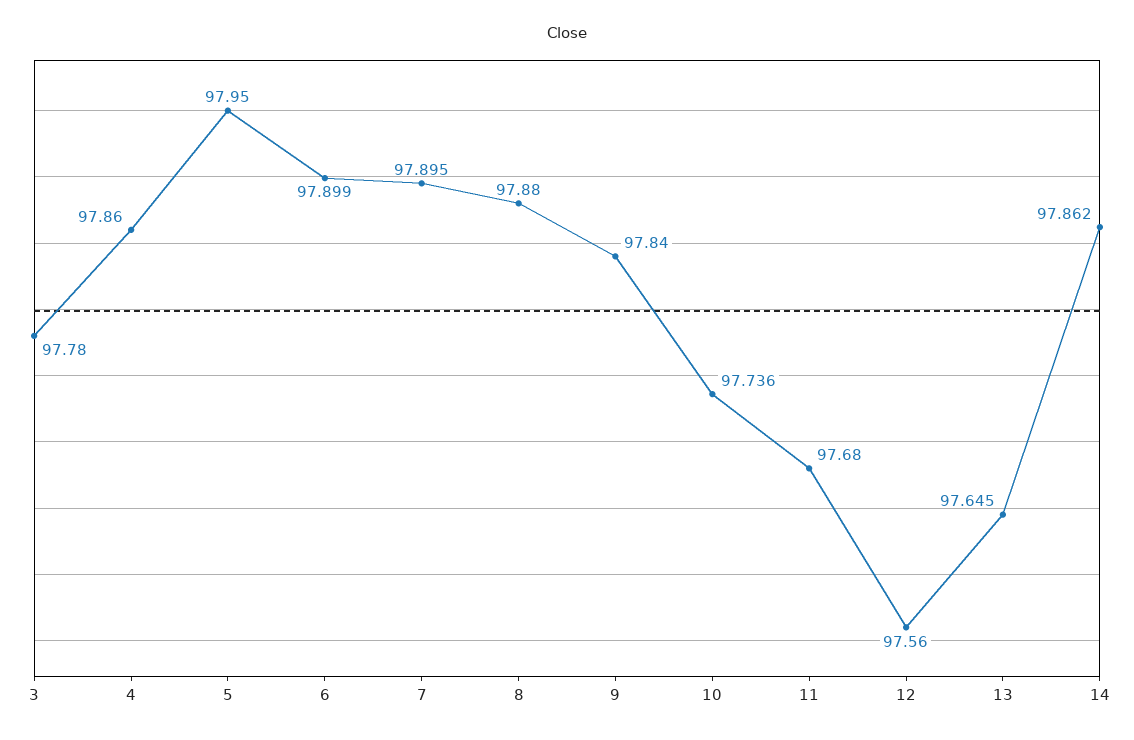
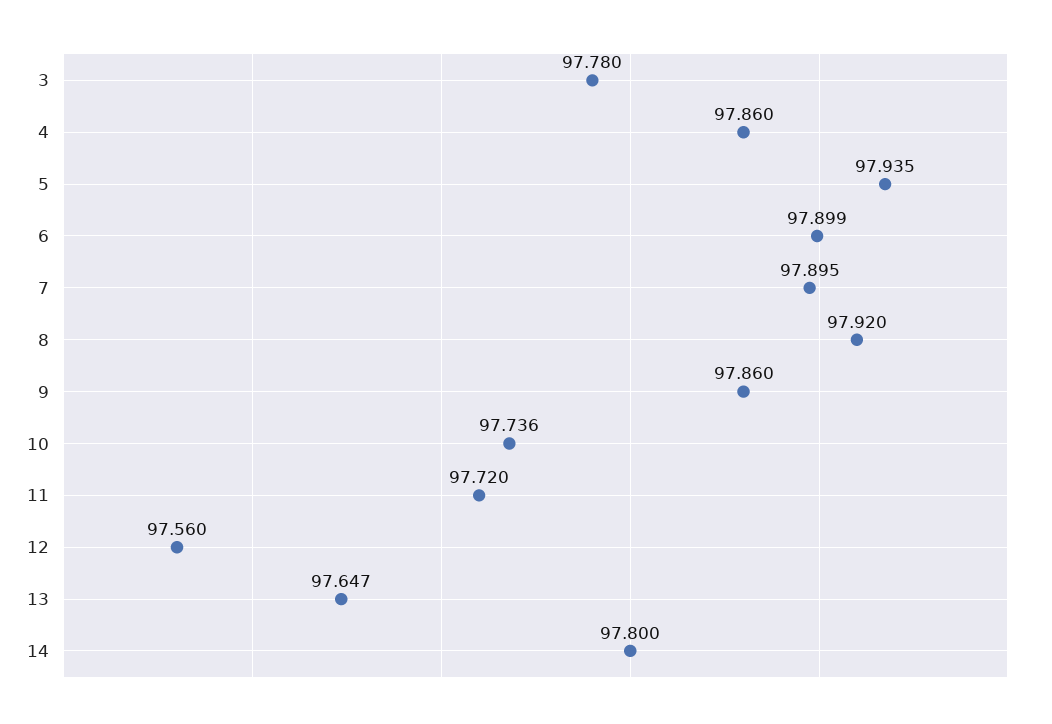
5: 97.95 -> 97.935
8: 97.88 -> 97.92
9: 97.84 -> 97.86
11: 97.68 -> 97.72
13: 97.645 -> 97.647
14: 97.862 -> 97.8

